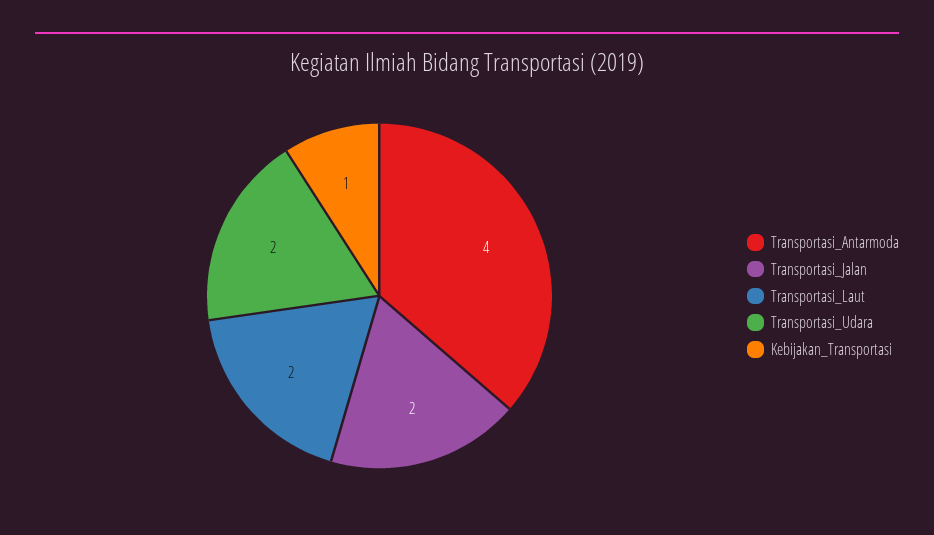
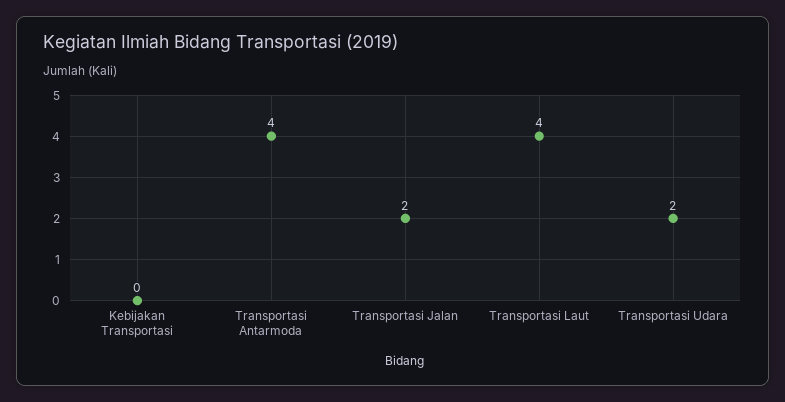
Transportasi_Laut: 2 -> 4
Kebijakan_Transportasi: 1 -> 0

